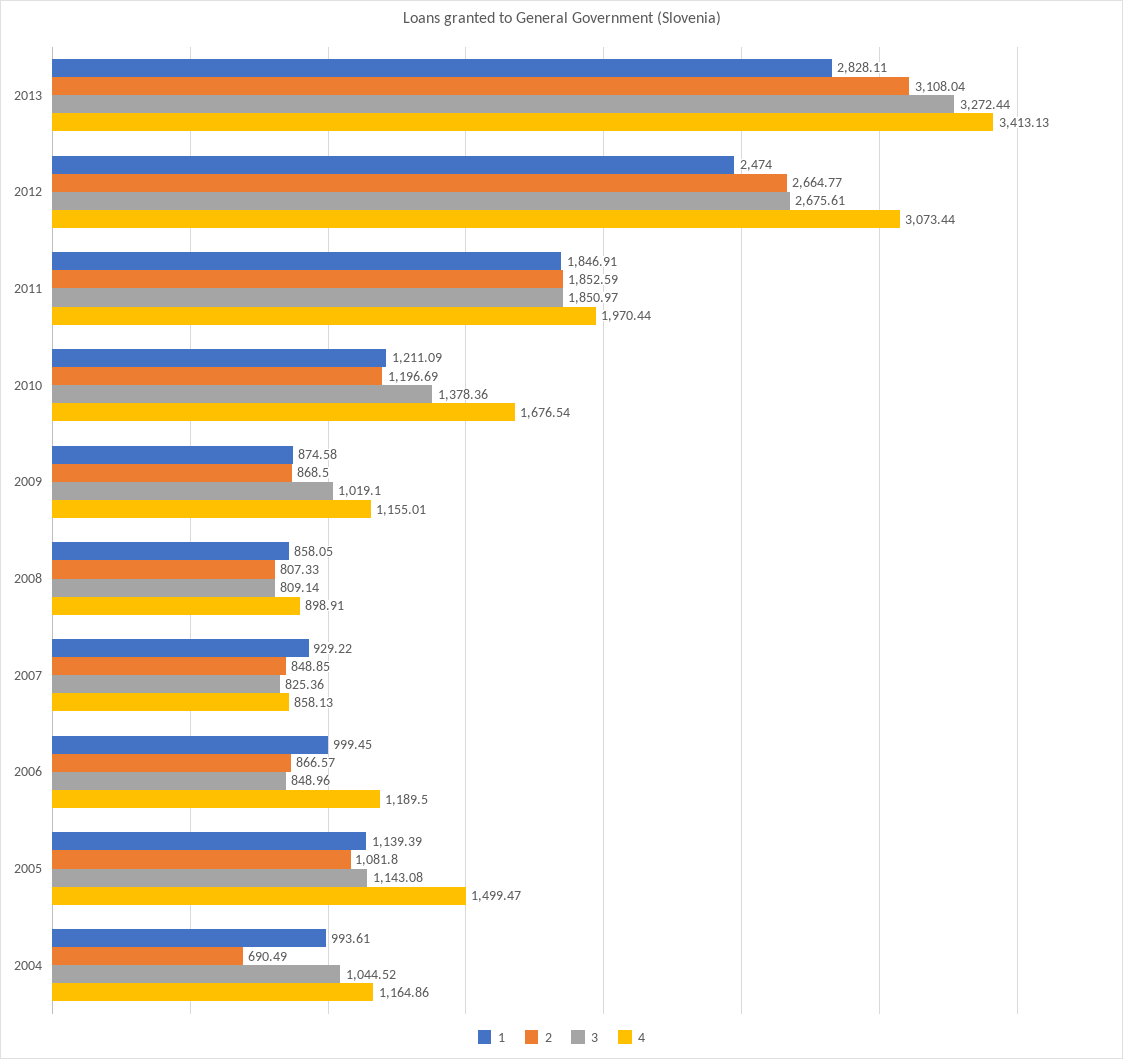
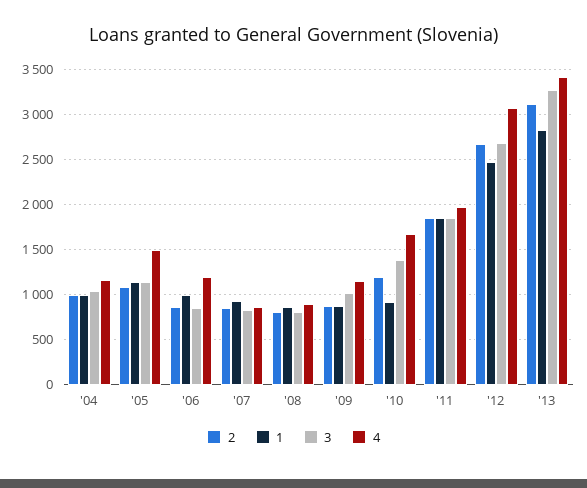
1, 2010: 1211.09 -> 900
2, 2004: 690.49 -> 1000

